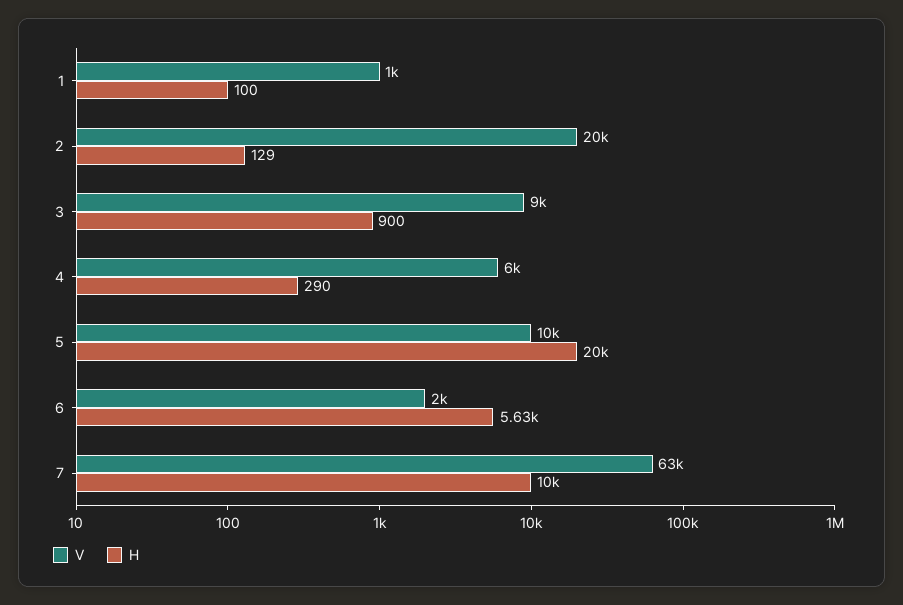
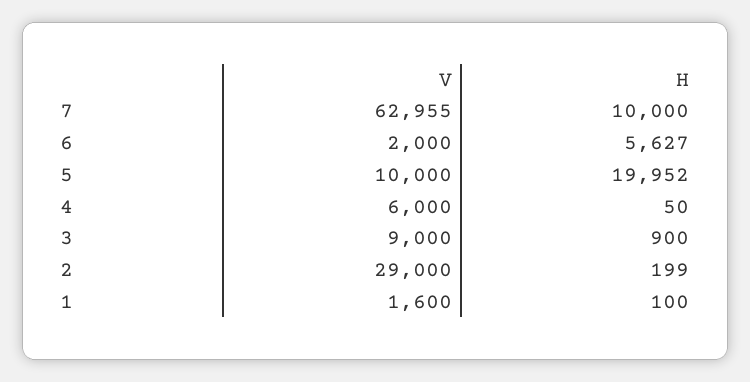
V, 1: 1000 -> 1600
V, 2: 20000 -> 29000
H, 2: 129 -> 199
H, 4: 290 -> 50

